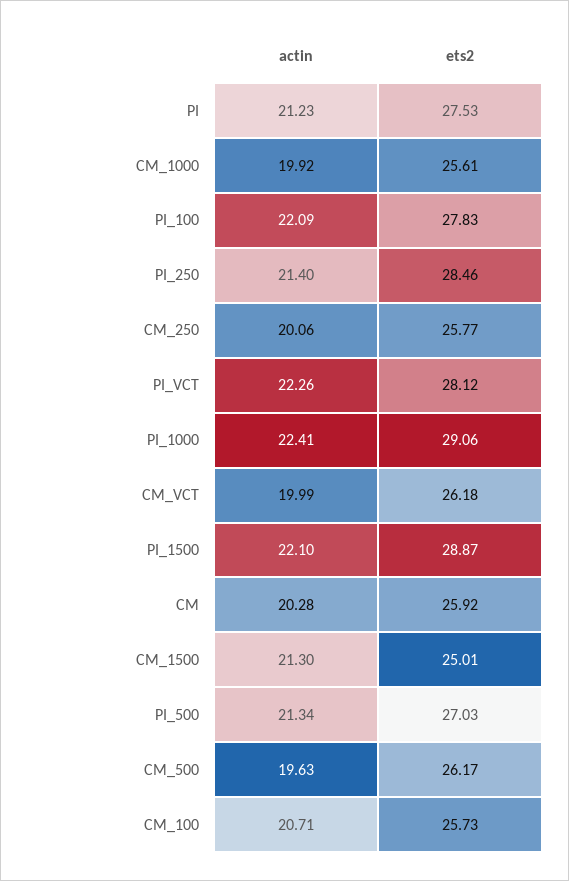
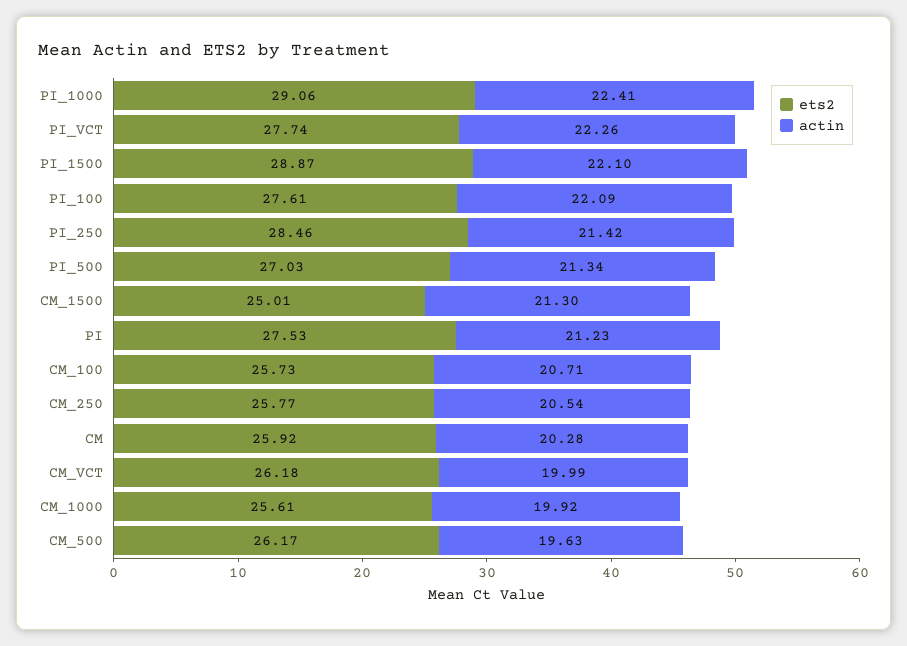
ets2, PI_100: 27.83 -> 27.61
actin, PI_250: 21.4 -> 21.42
actin, CM_250: 20.06 -> 20.54
ets2, PI_VCT: 28.12 -> 27.74

